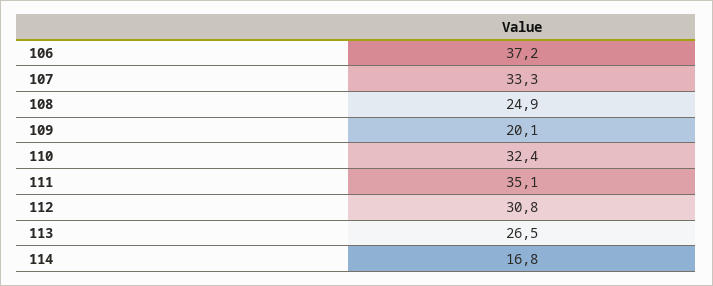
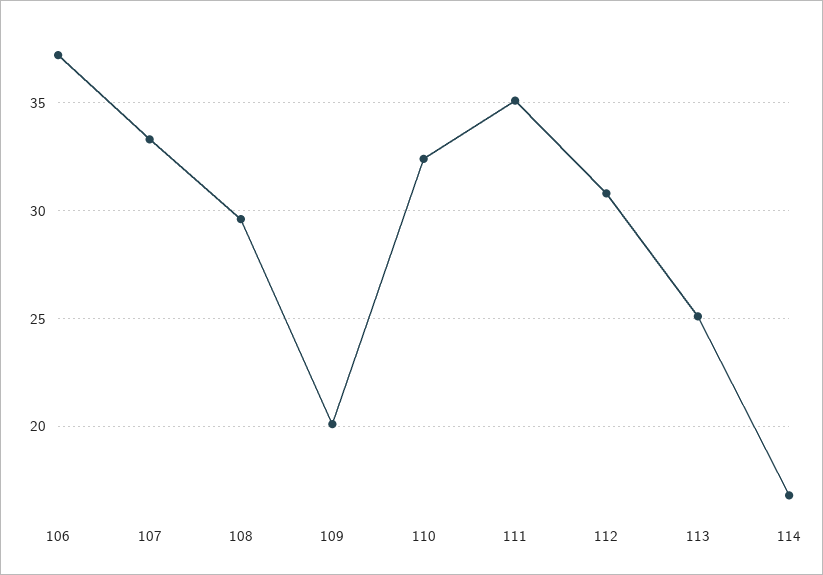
108: 24.9 -> 29.5
113: 26.5 -> 25

